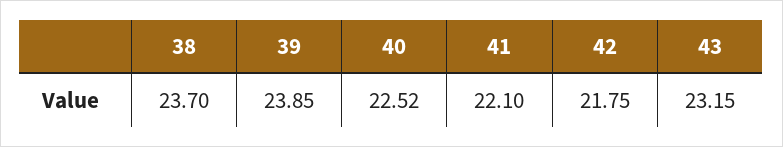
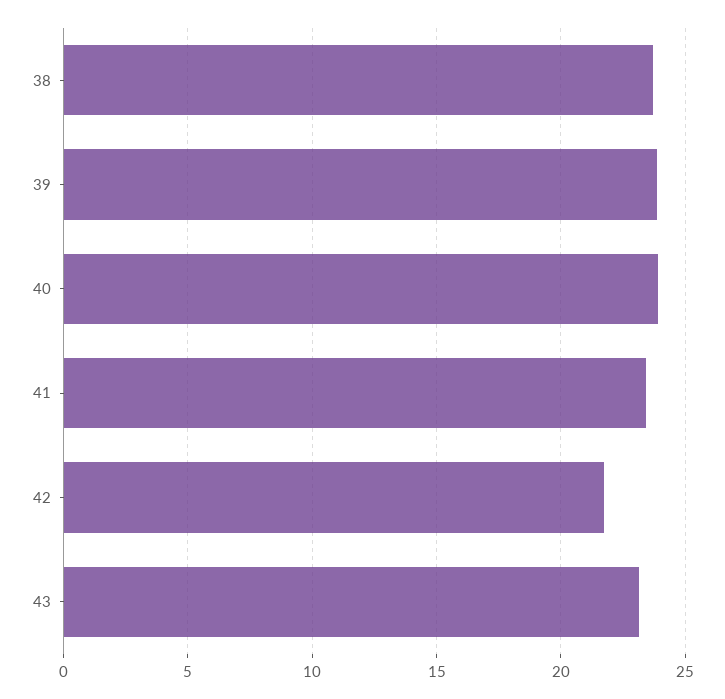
40: 22.52 -> 24
41: 22.1 -> 23.5

